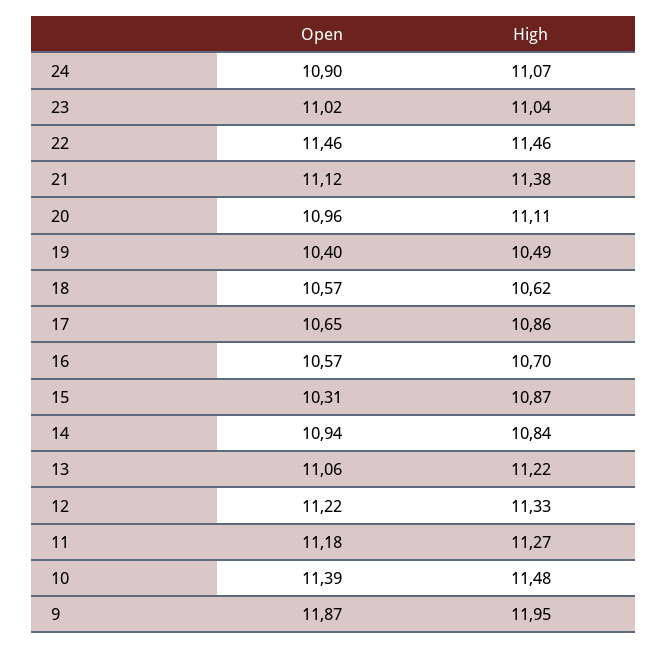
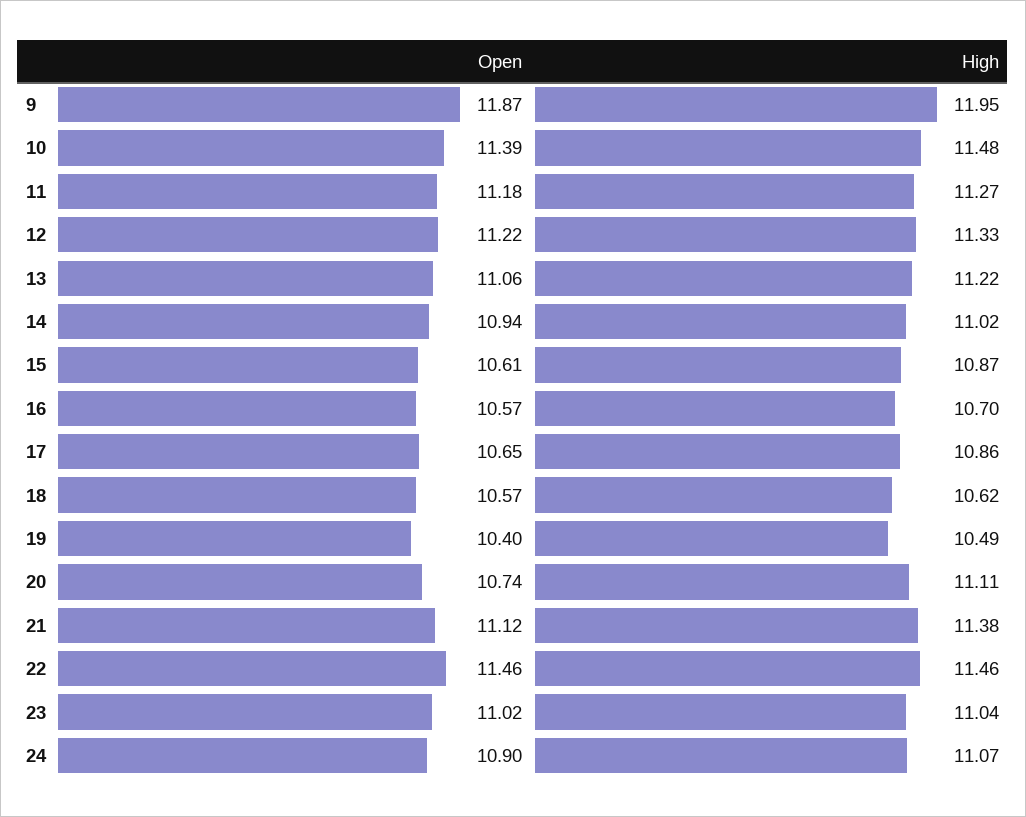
Open, 20: 10.96 -> 10.74
Open, 15: 10.31 -> 10.61
High, 14: 10.84 -> 11.02

